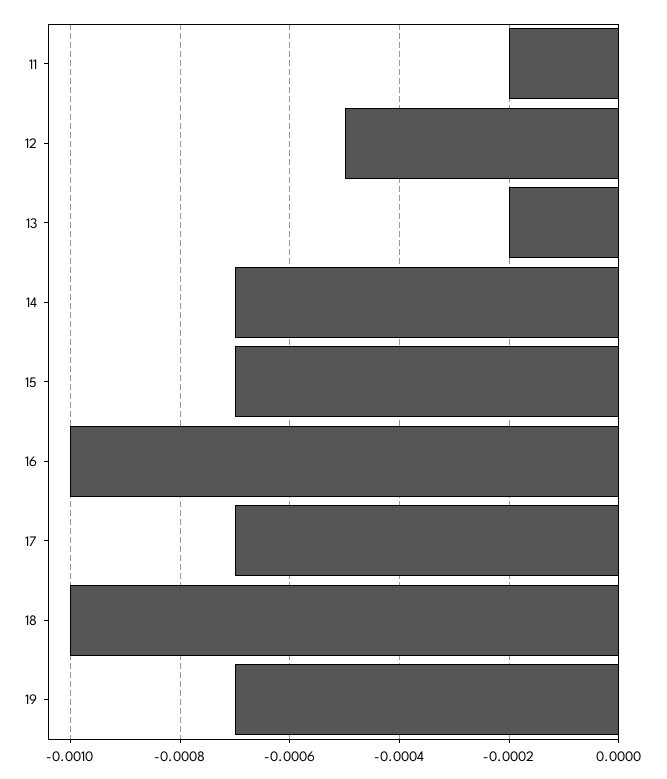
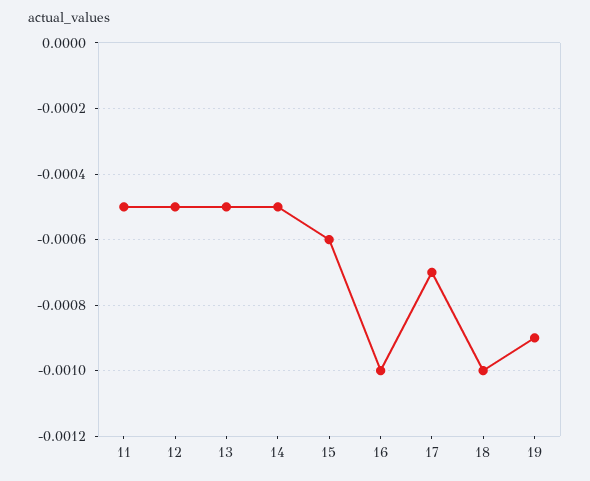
11: -0.0002 -> -0.0005
13: -0.0002 -> -0.0005
14: -0.0007 -> -0.0005
15: -0.0007 -> -0.0006
19: -0.0007 -> -0.0009

